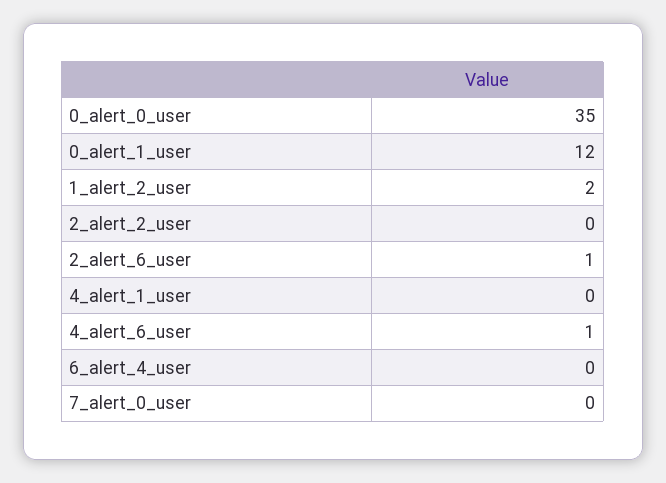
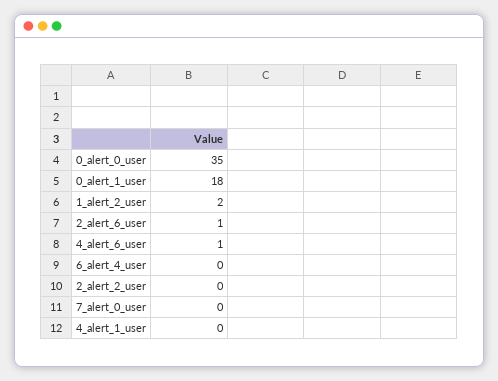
0_alert_1_user: 12 -> 18

